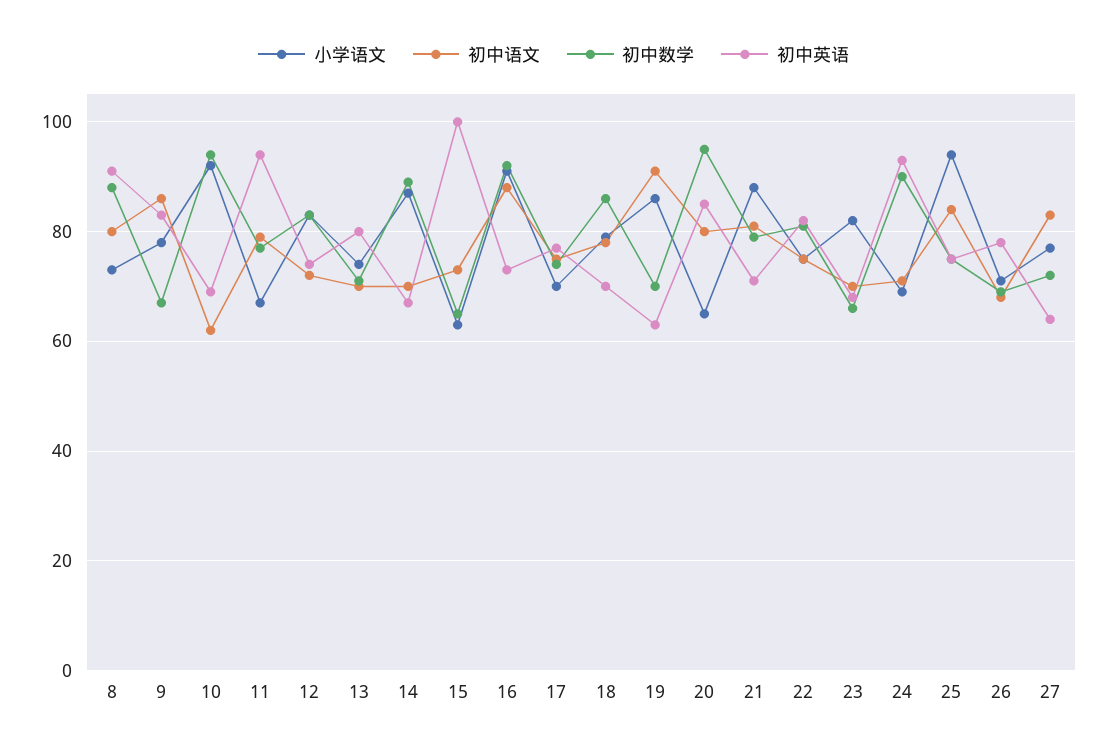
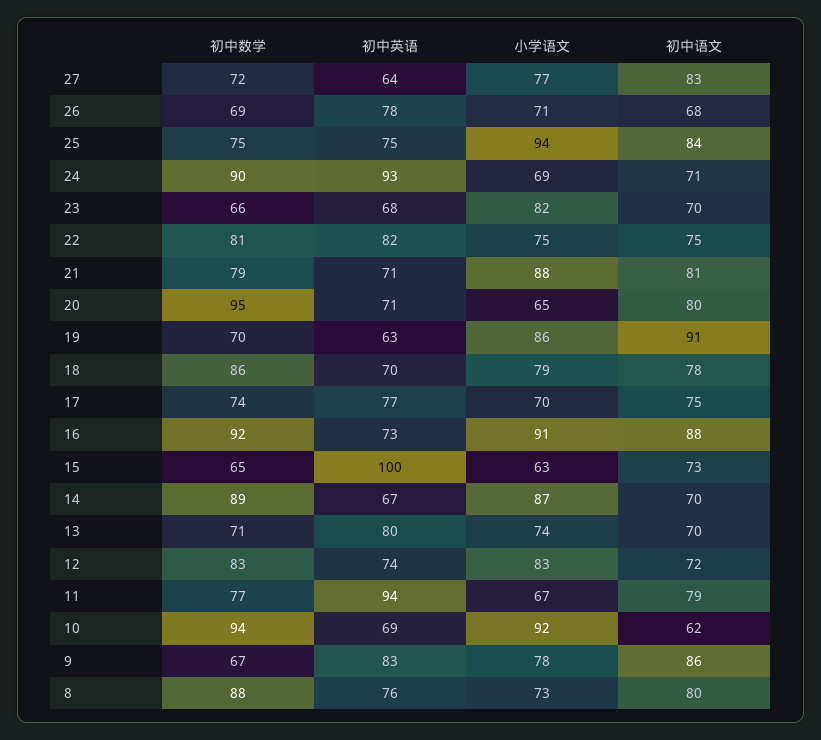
初中英语, 8: 90 -> 76
初中英语, 20: 85 -> 71

